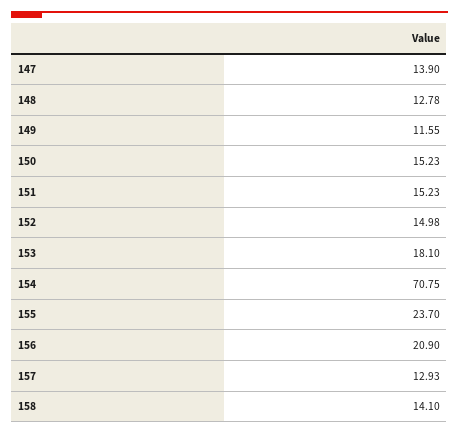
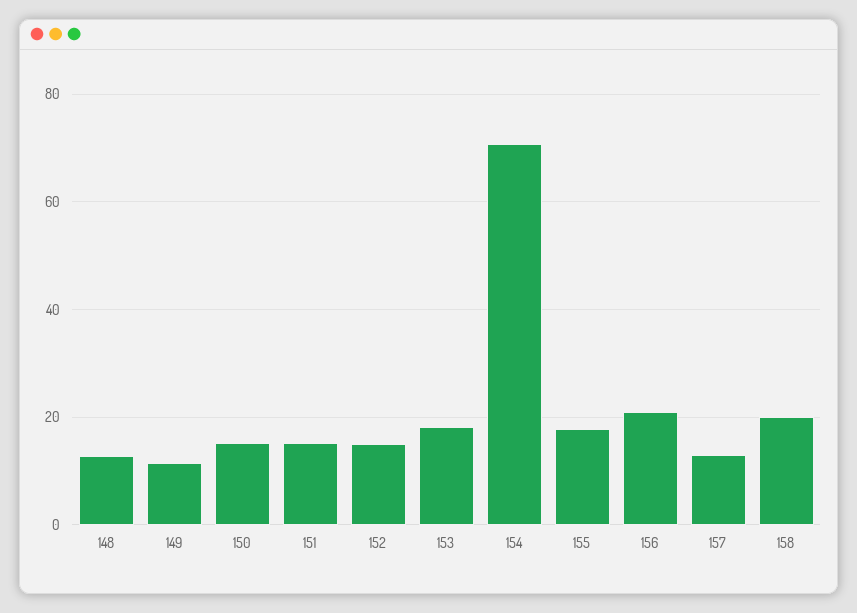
147: 13.9 -> none
155: 23.7 -> 18
158: 14.1 -> 20

